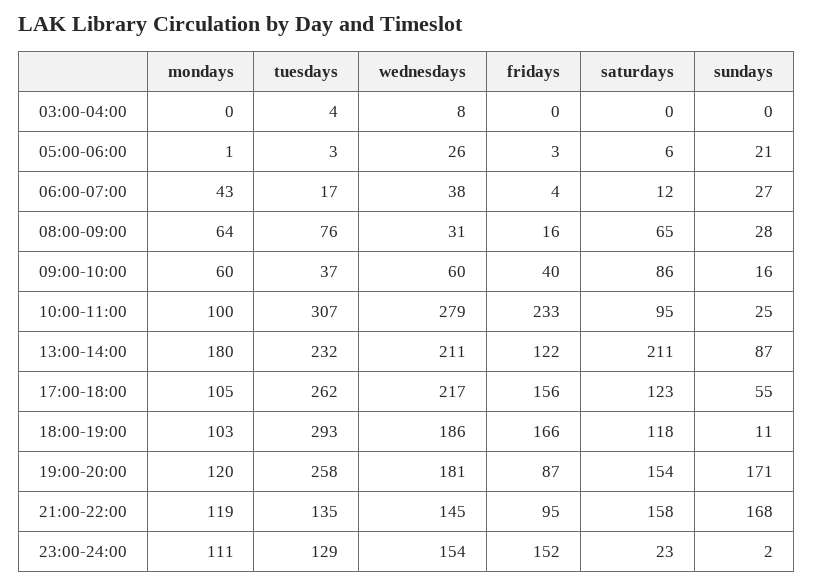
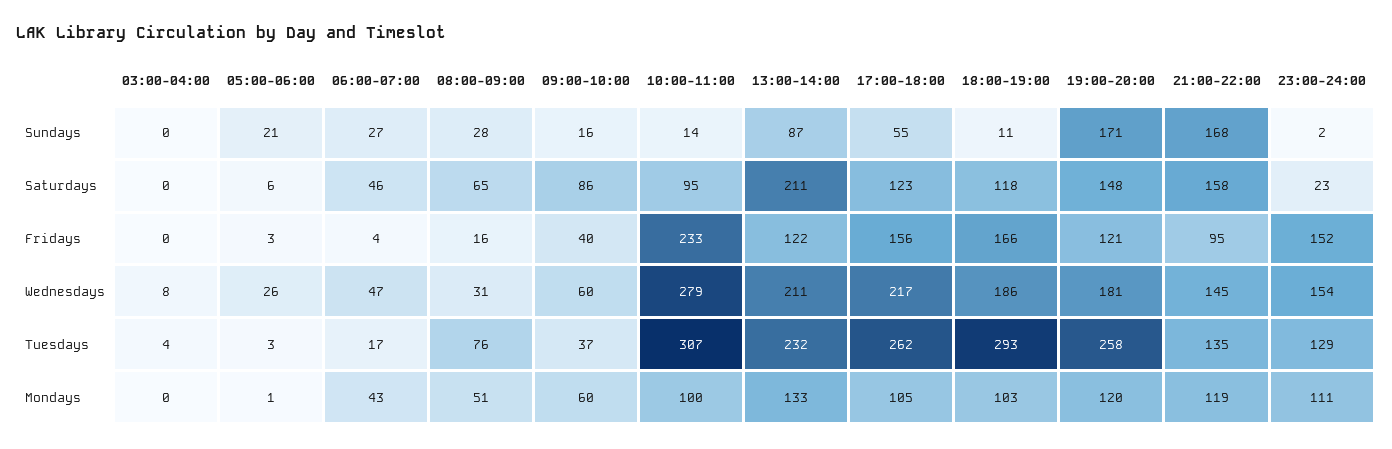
wednesdays, 06:00-07:00: 38 -> 47
saturdays, 06:00-07:00: 12 -> 46
mondays, 08:00-09:00: 64 -> 51
sundays, 10:00-11:00: 25 -> 14
mondays, 13:00-14:00: 180 -> 133
fridays, 19:00-20:00: 87 -> 121
saturdays, 19:00-20:00: 154 -> 148

